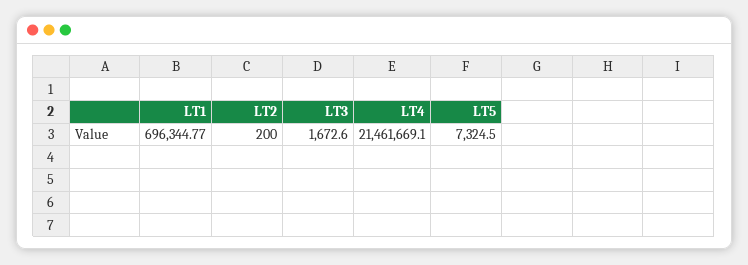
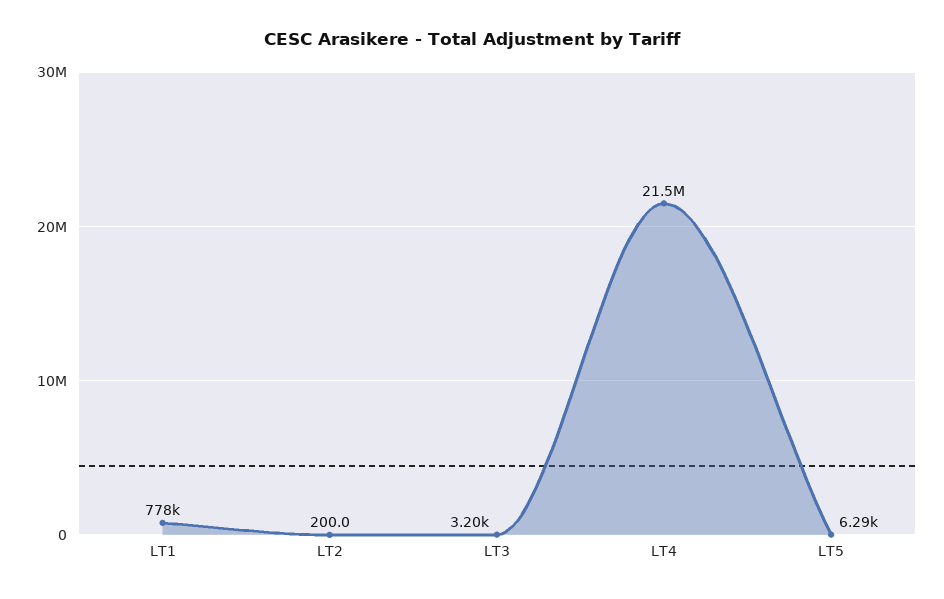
LT1: 696344.77 -> 778000
LT3: 1672.6 -> 3200
LT5: 7324.5 -> 6290

